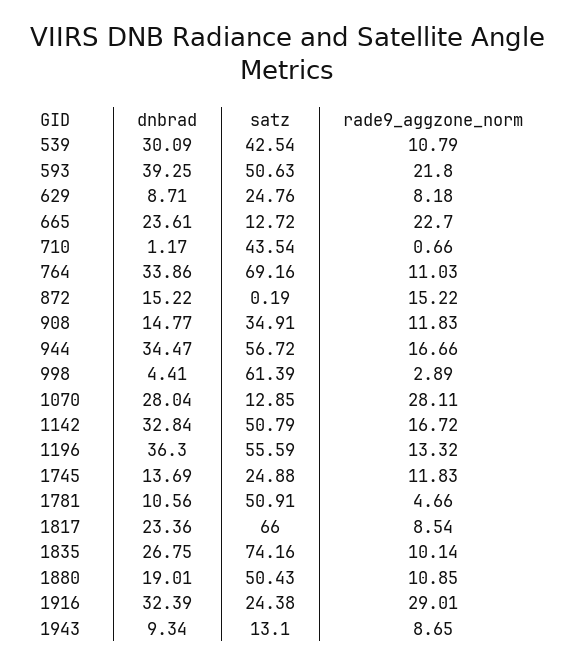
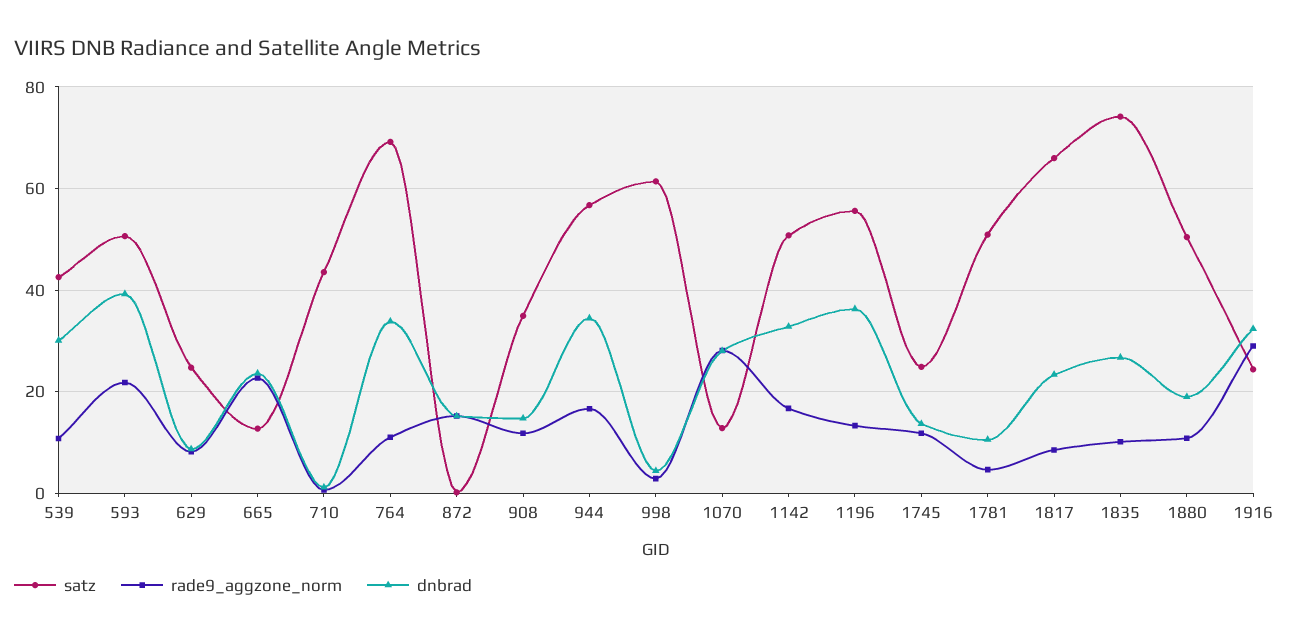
dnbrad, 1943: 9.34 -> none
satz, 1943: 13.1 -> none
rade9_aggzone_norm, 1943: 8.65 -> none

